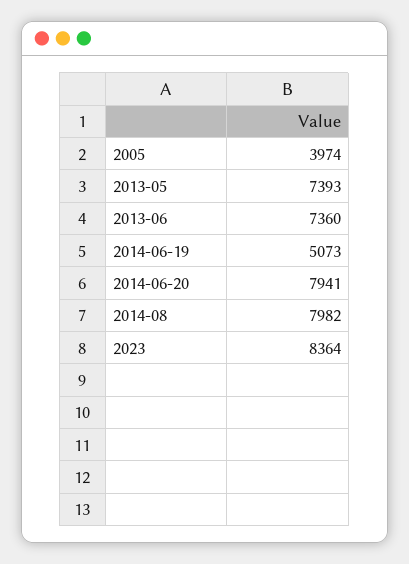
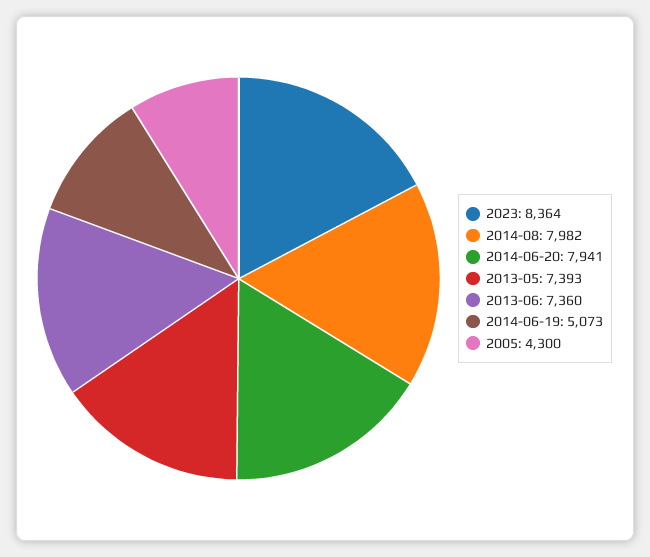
2005: 3974 -> 4300

